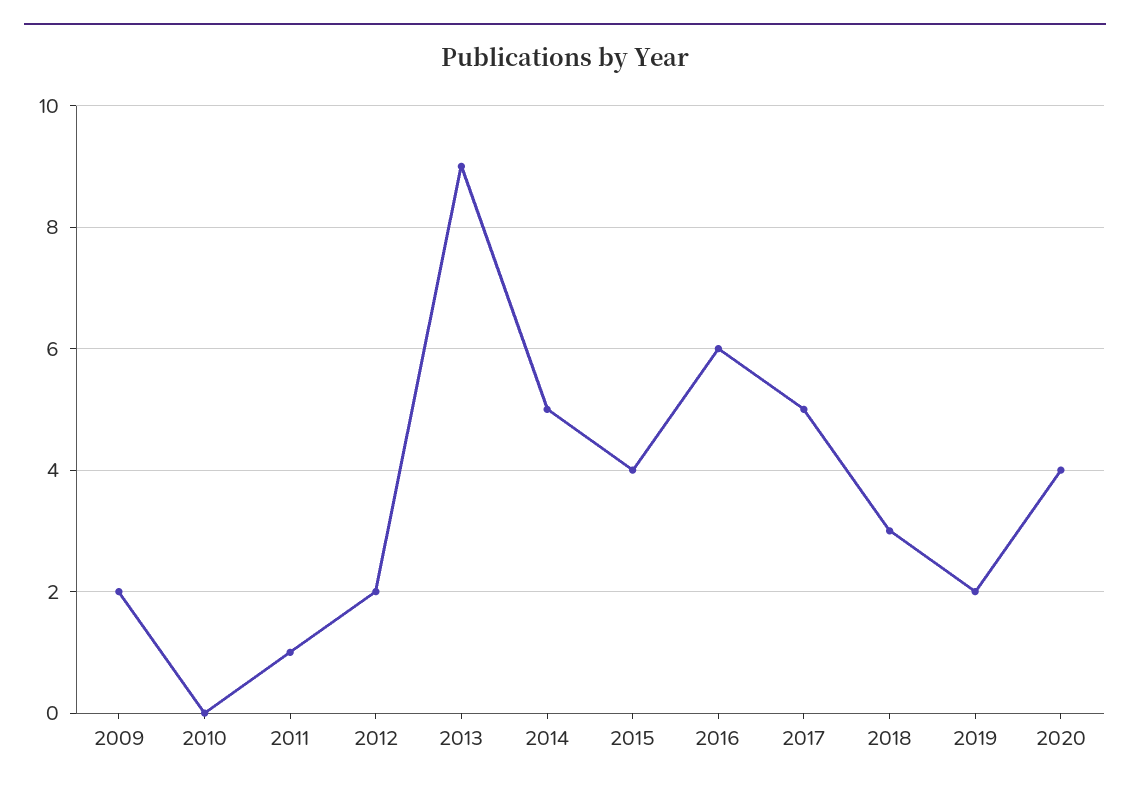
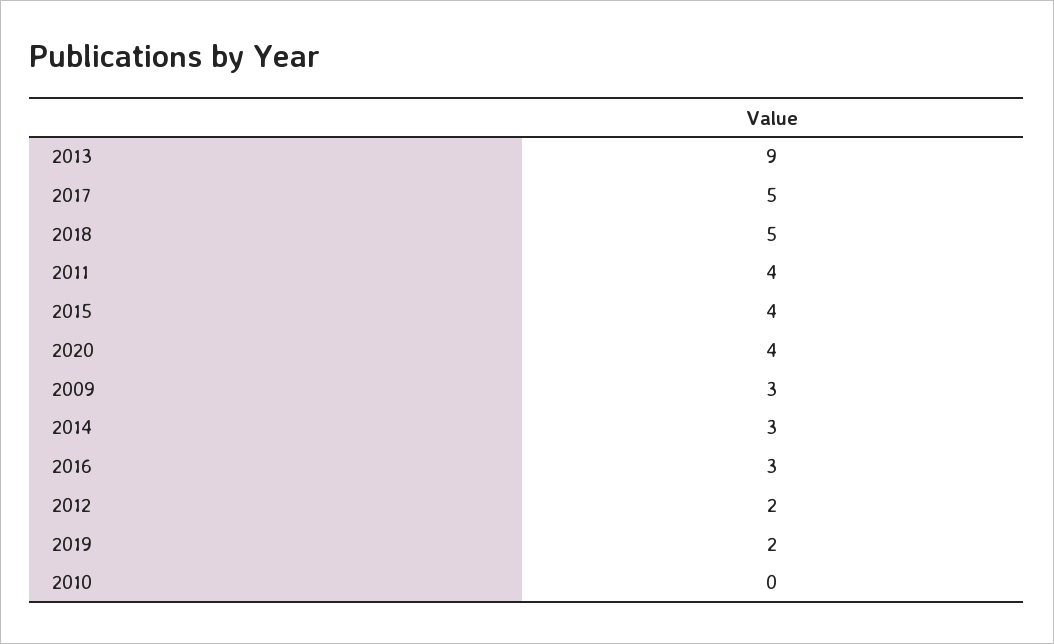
2009: 2 -> 3
2011: 1 -> 4
2014: 5 -> 3
2016: 6 -> 3
2018: 3 -> 5

